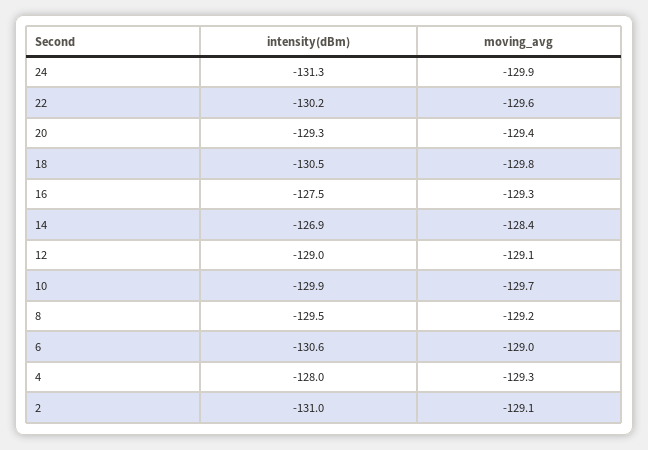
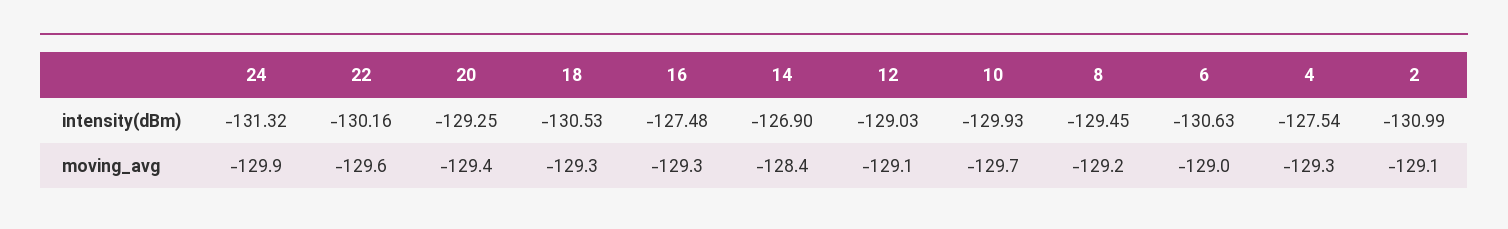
moving_avg, 18: -129.8 -> -129.3
intensity(dBm), 4: -128 -> -127.54

